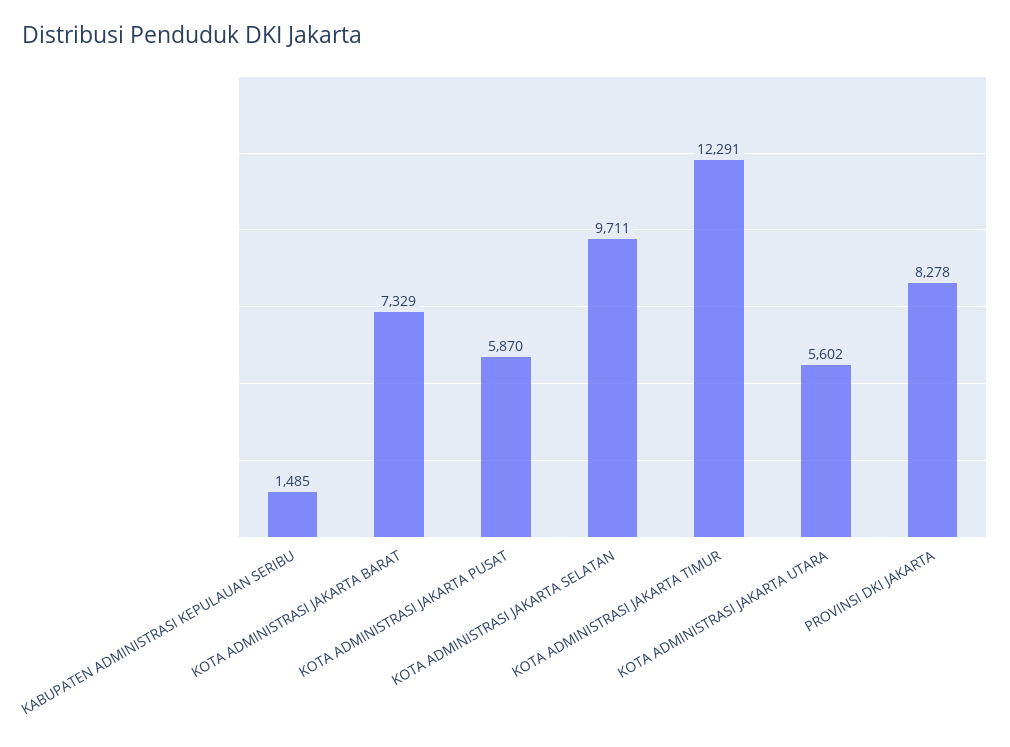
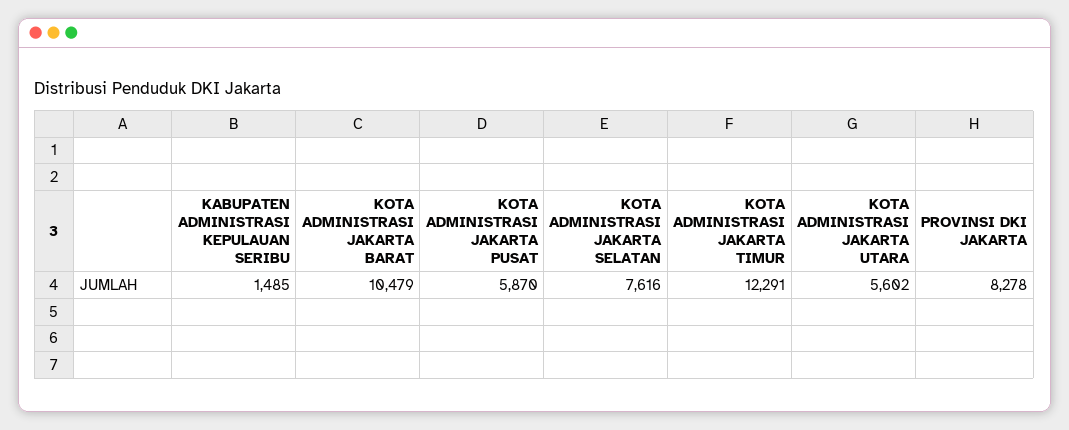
KOTA ADMINISTRASI JAKARTA BARAT: 7329 -> 10479
KOTA ADMINISTRASI JAKARTA SELATAN: 9711 -> 7616

